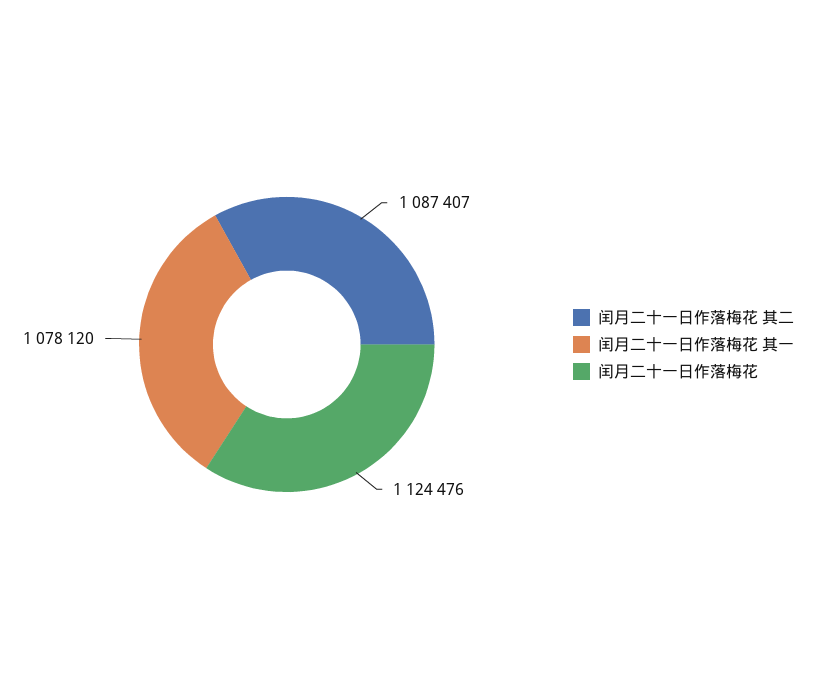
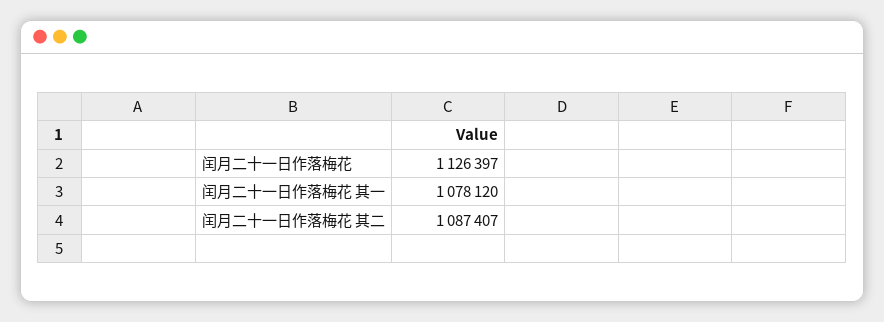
闰月二十一日作落梅花: 1124476 -> 1126397

